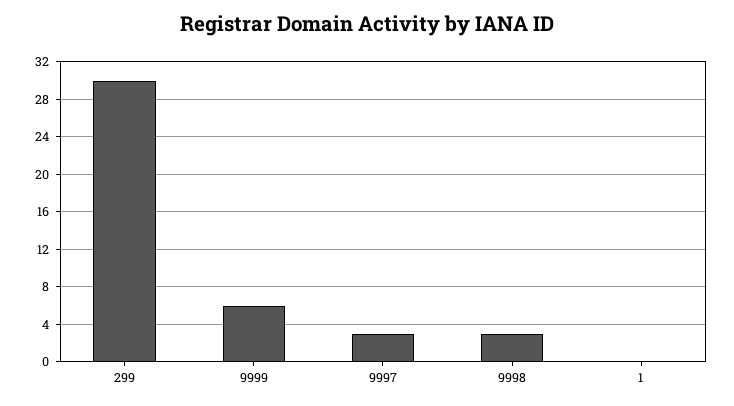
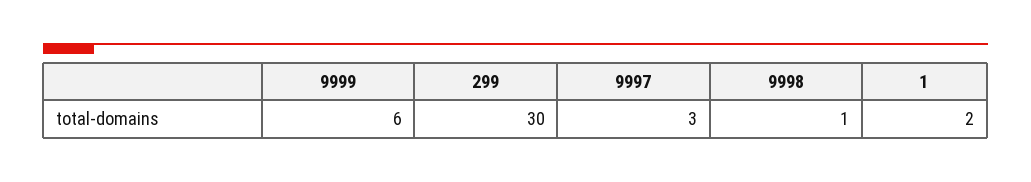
9998: 3 -> 1
1: 0 -> 2

